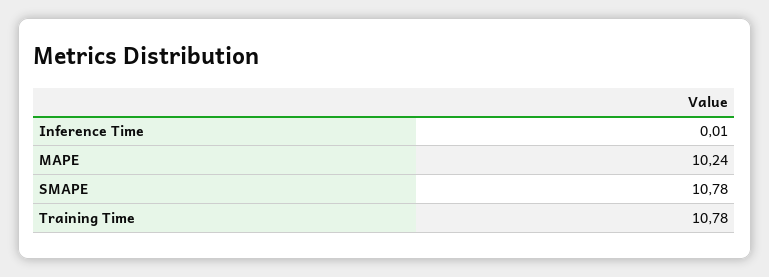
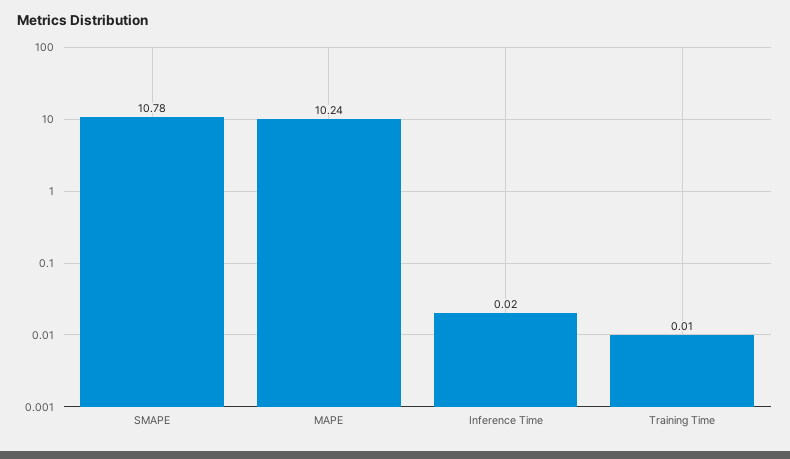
Inference Time: 0.01 -> 0.02
Training Time: 10.78 -> 0.01

